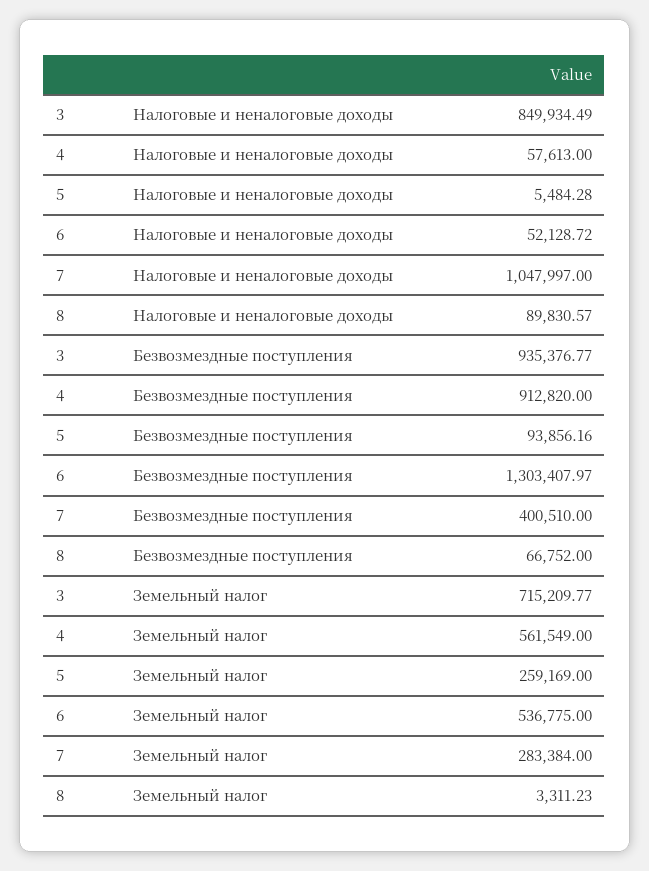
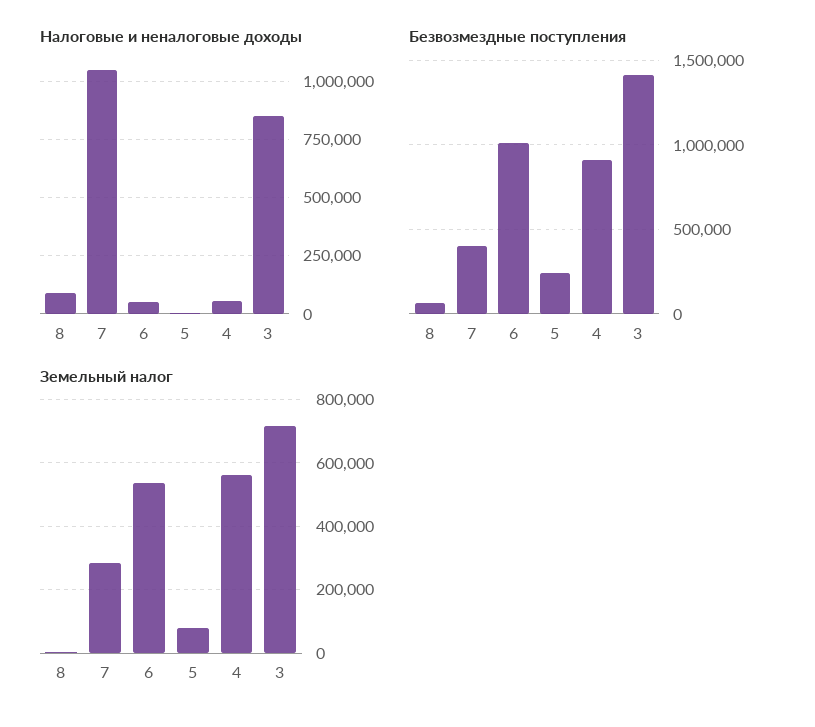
Безвозмездные поступления, 3: 935376.77 -> 1400000
Безвозмездные поступления, 5: 93856.16 -> 250000
Безвозмездные поступления, 6: 1303407.97 -> 1000000
Земельный налог, 5: 259169 -> 80000

